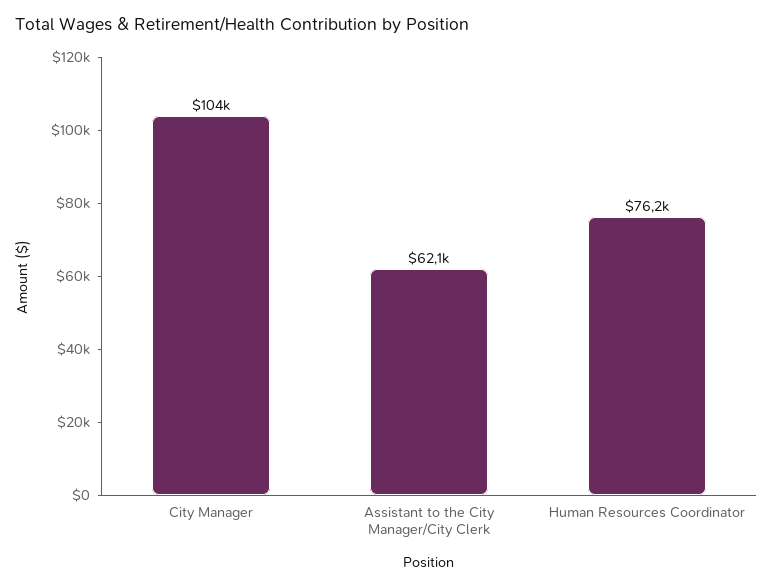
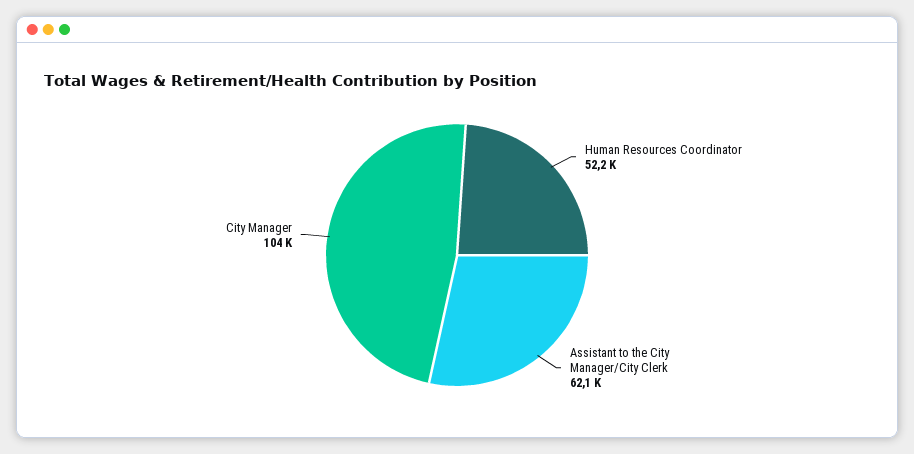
Human Resources Coordinator: 76200 -> 52200

